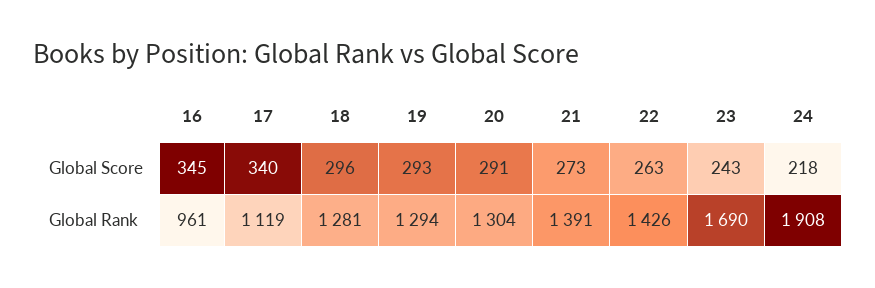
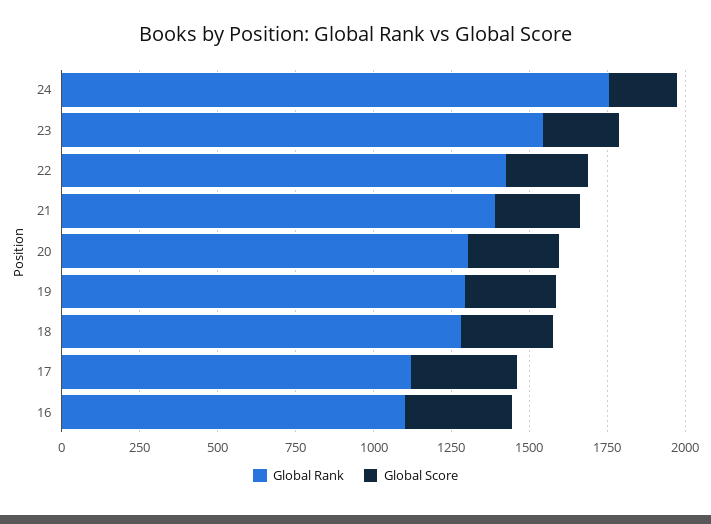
Global Rank, 16: 961 -> 1100
Global Rank, 23: 1690 -> 1550
Global Rank, 24: 1908 -> 1750

